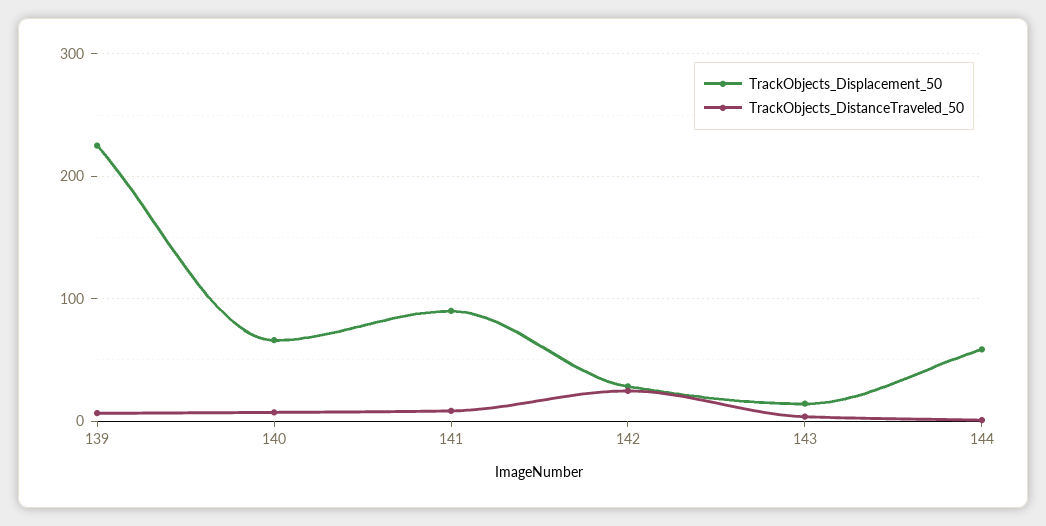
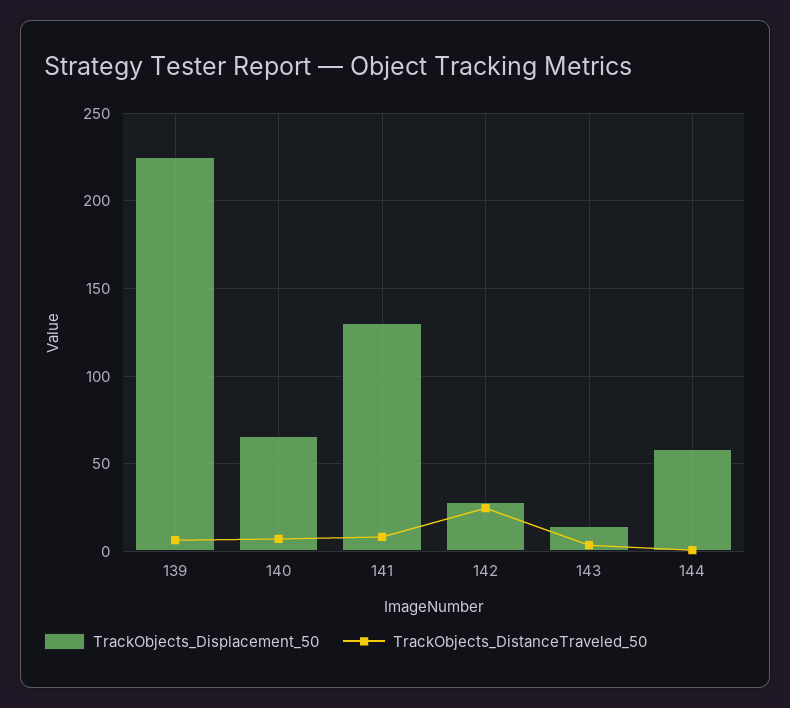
TrackObjects_Displacement_50, 141: 90 -> 130

